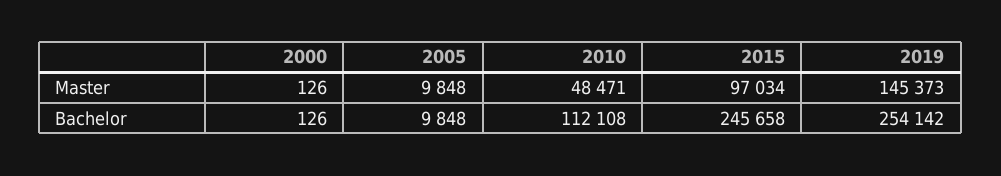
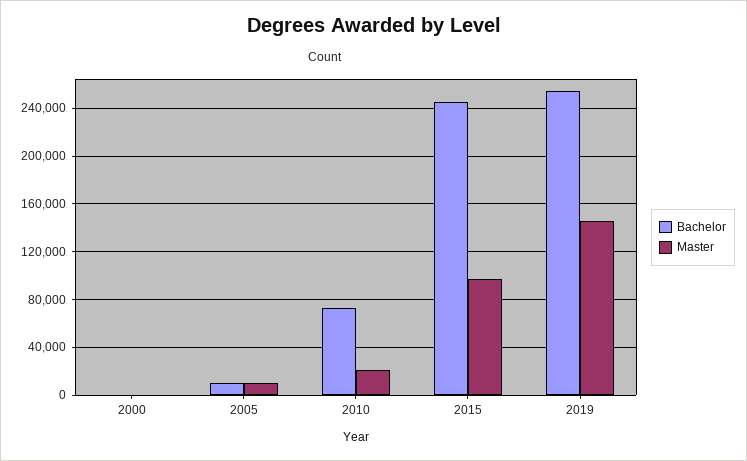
Master, 2010: 48471 -> 20000
Bachelor, 2010: 112108 -> 70000

